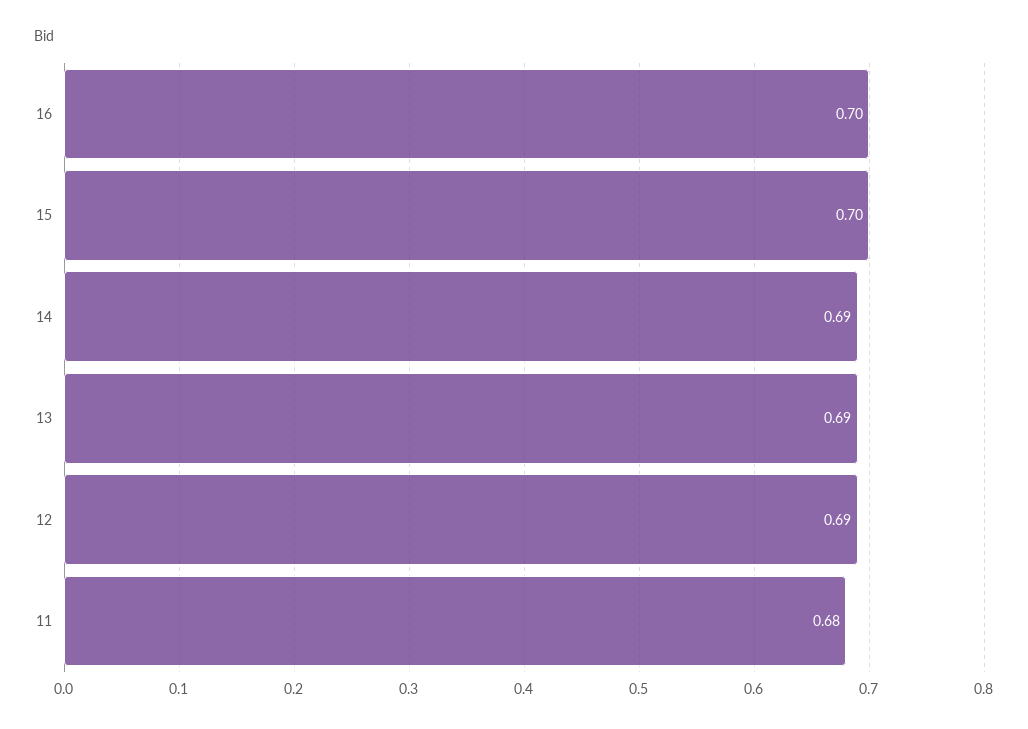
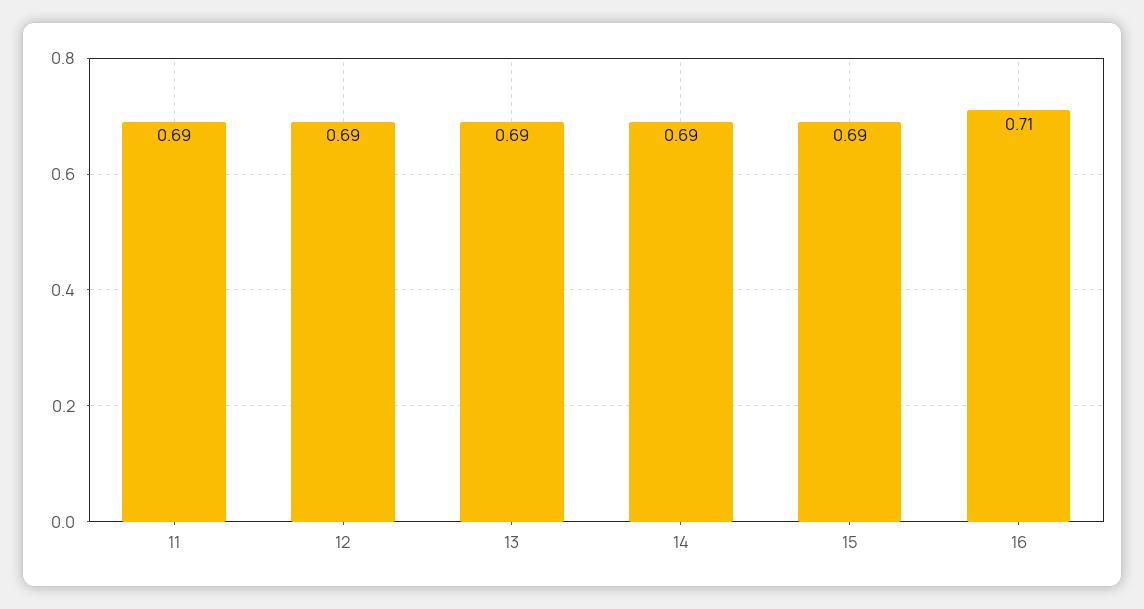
16: 0.7 -> 0.71
15: 0.7 -> 0.69
11: 0.68 -> 0.69

